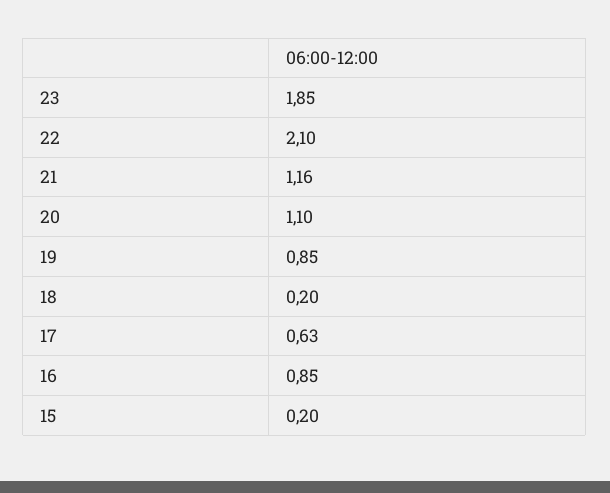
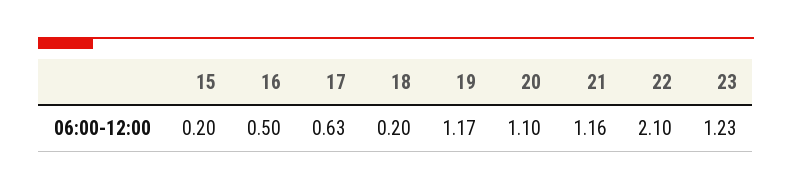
23: 1.85 -> 1.23
19: 0.85 -> 1.17
16: 0.85 -> 0.5

